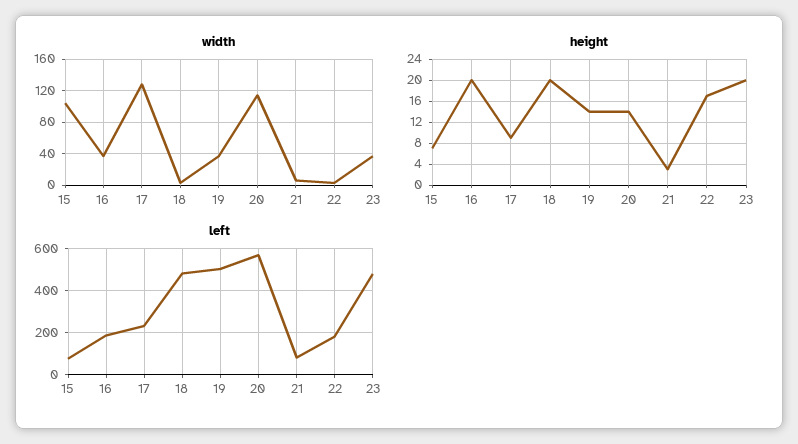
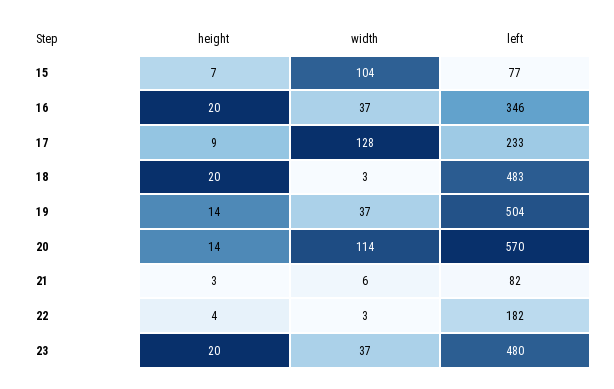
height, 22: 16 -> 4
left, 16: 200 -> 346

